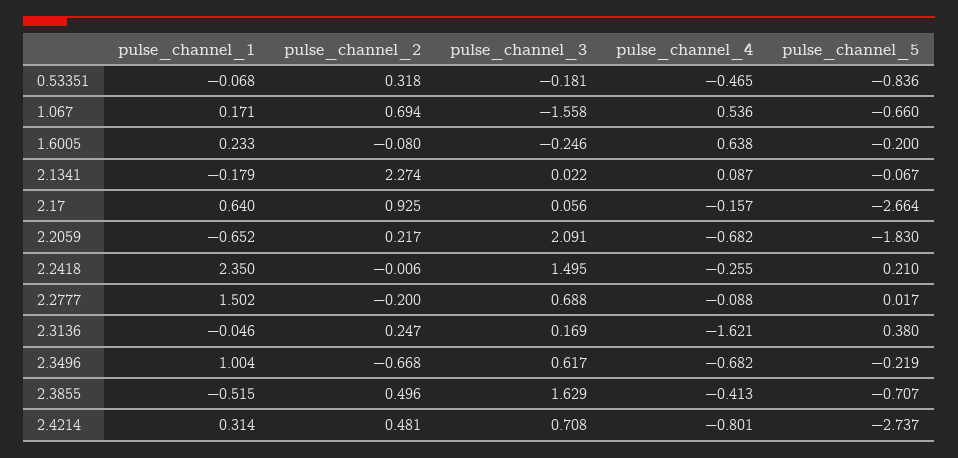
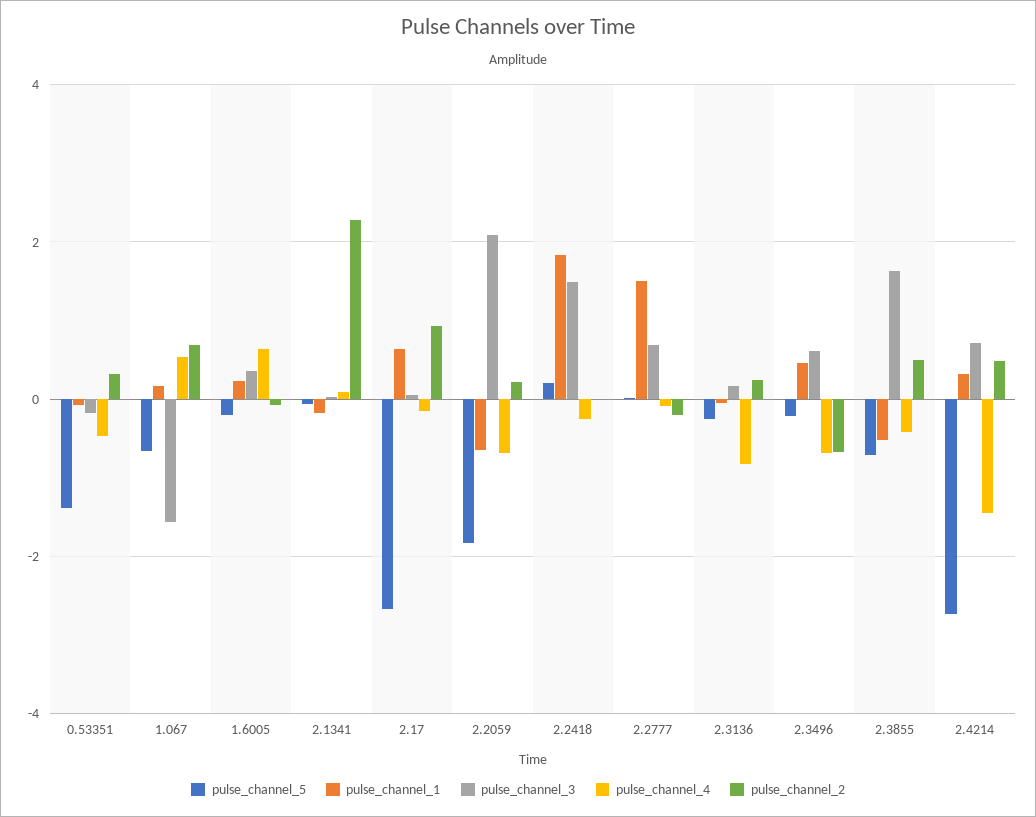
pulse_channel_5, 0.53351: -0.836 -> -1.4
pulse_channel_3, 1.6005: -0.246 -> 0.4
pulse_channel_1, 2.2418: 2.35 -> 1.8
pulse_channel_4, 2.3136: -1.621 -> -0.8
pulse_channel_5, 2.3136: 0.38 -> -0.2
pulse_channel_1, 2.3496: 1.004 -> 0.4
pulse_channel_4, 2.4214: -0.801 -> -1.4

